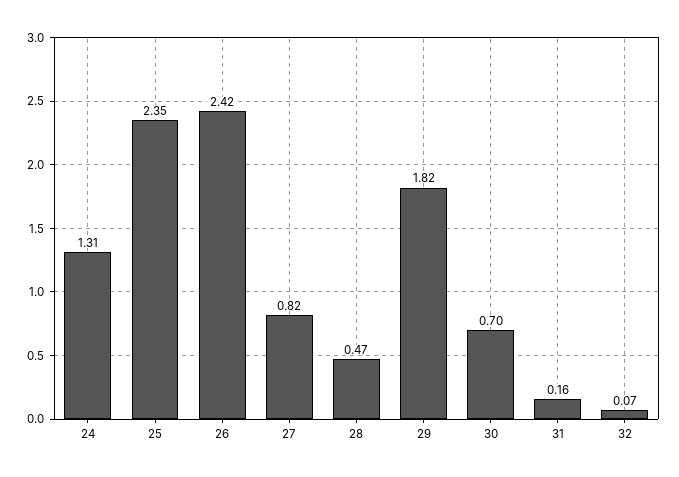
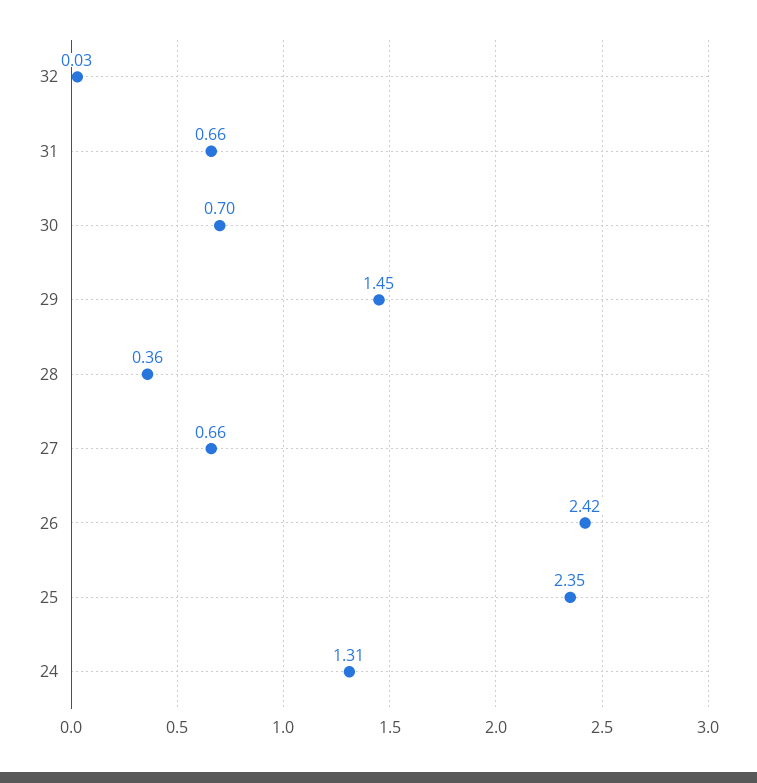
27: 0.82 -> 0.66
28: 0.47 -> 0.36
29: 1.82 -> 1.45
31: 0.16 -> 0.66
32: 0.07 -> 0.03

